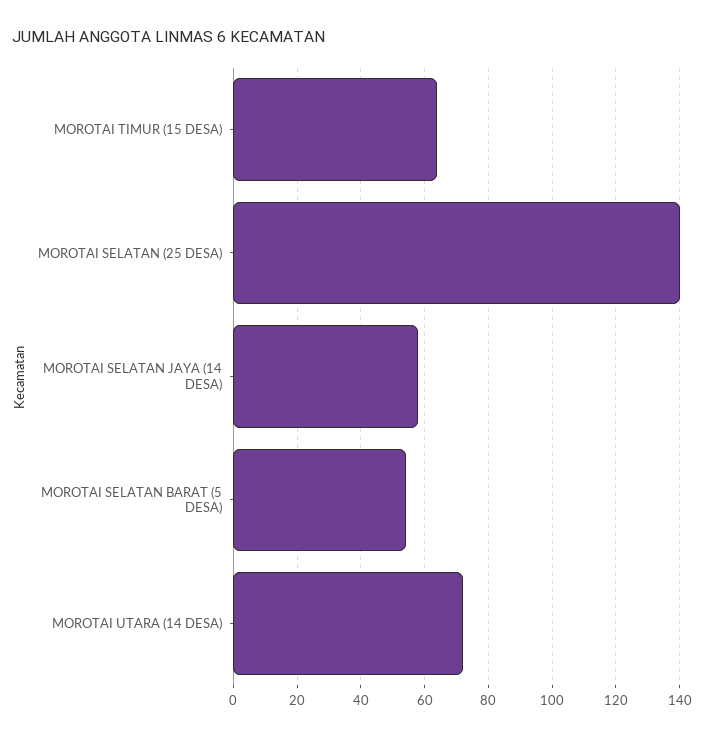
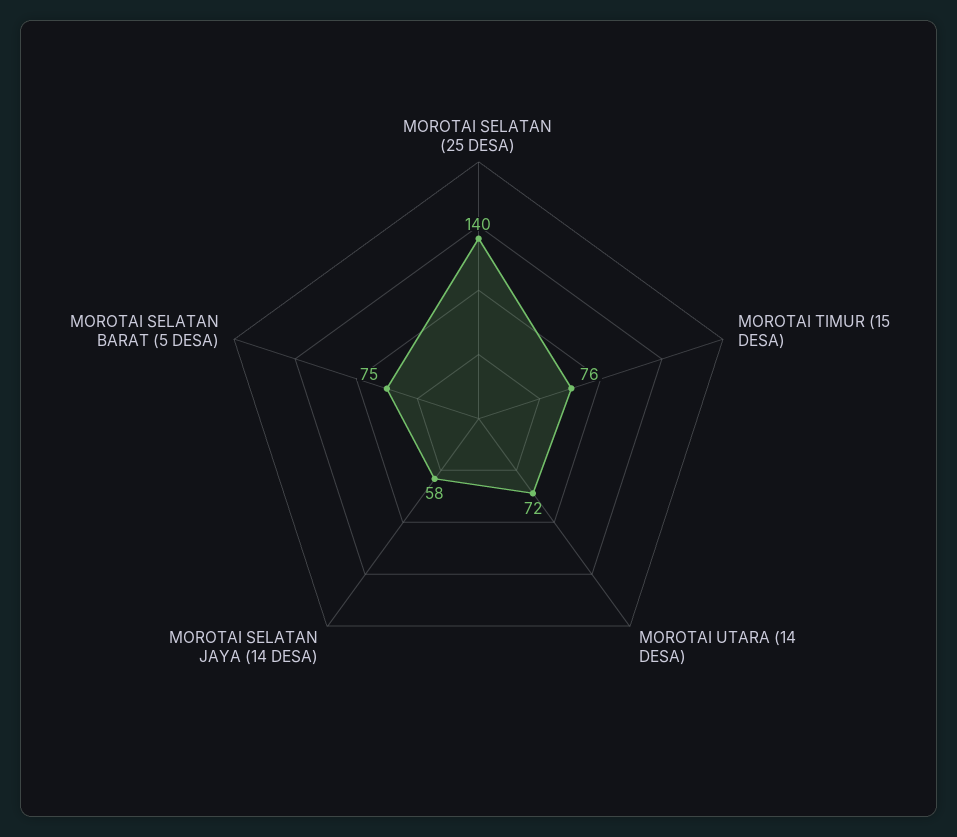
MOROTAI TIMUR (15 DESA): 65 -> 76
MOROTAI SELATAN BARAT (5 DESA): 55 -> 75

